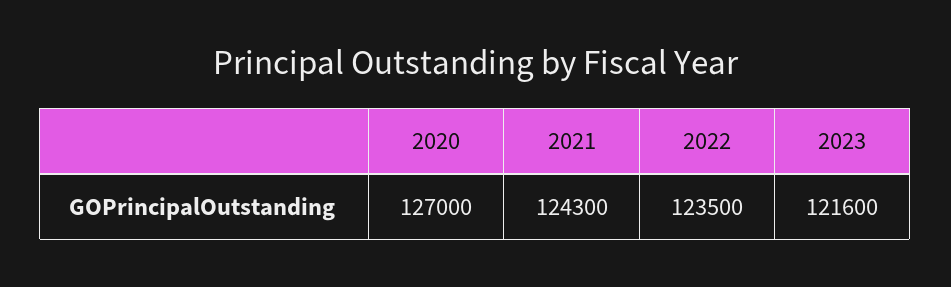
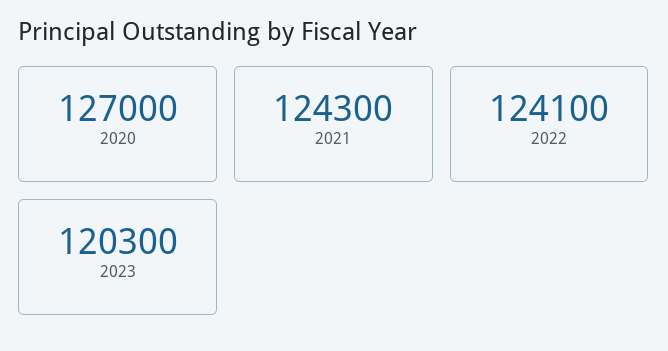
2022: 123500 -> 124100
2023: 121600 -> 120300

